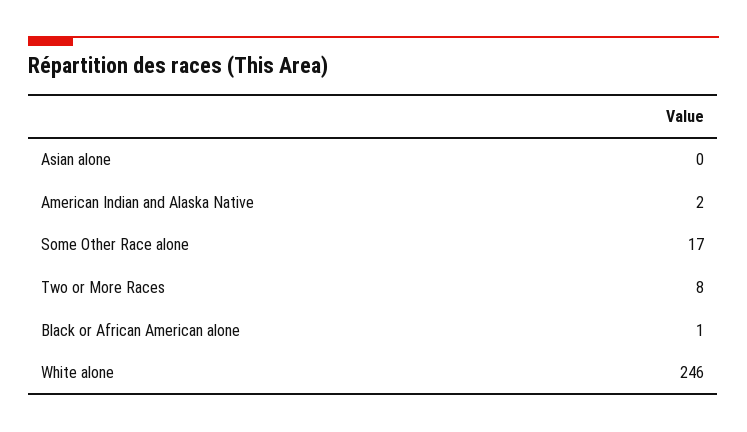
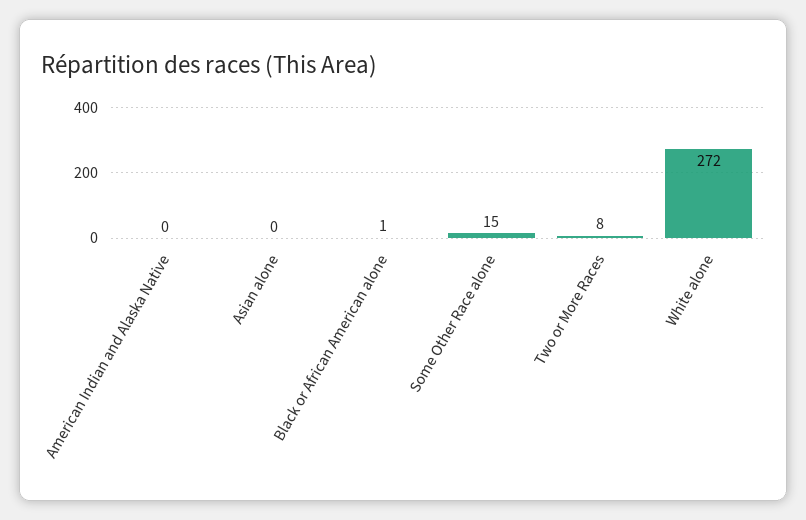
American Indian and Alaska Native: 2 -> 0
Some Other Race alone: 17 -> 15
White alone: 246 -> 272

